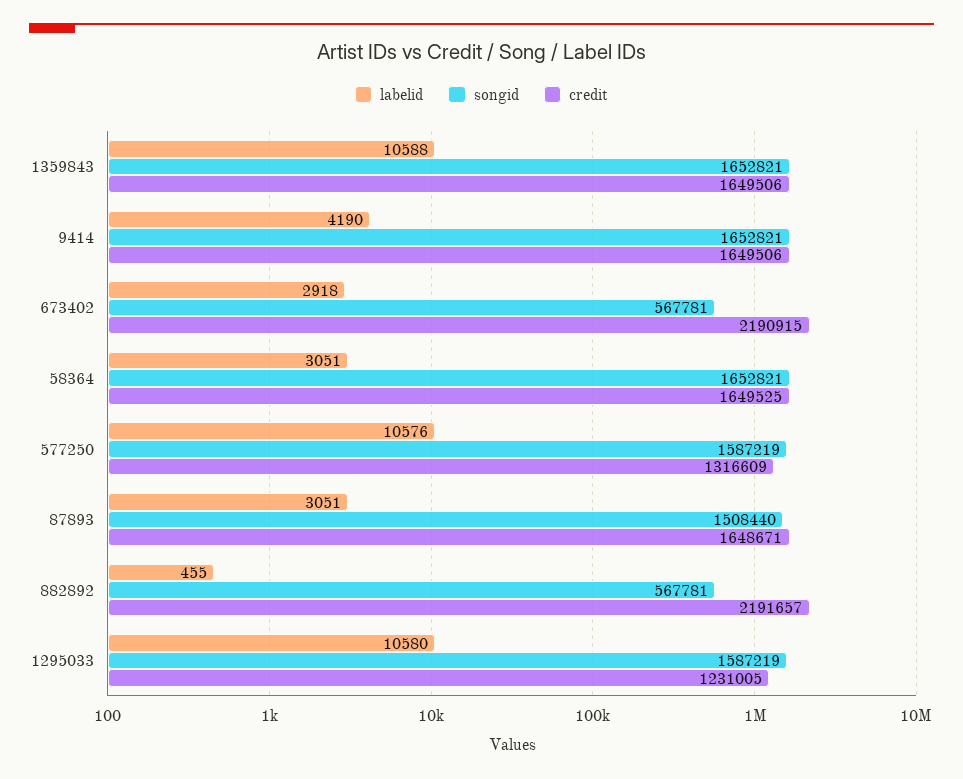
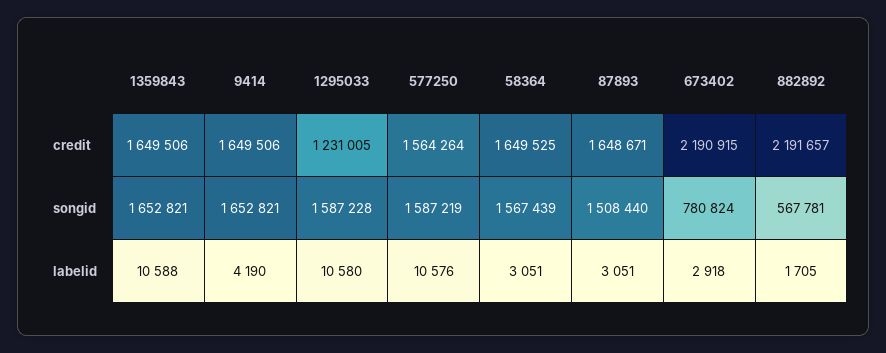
songid, 673402: 567781 -> 780824
songid, 58364: 1652821 -> 1567439
credit, 577250: 1316609 -> 1564264
labelid, 882892: 455 -> 1705
songid, 1295033: 1587219 -> 1587228

